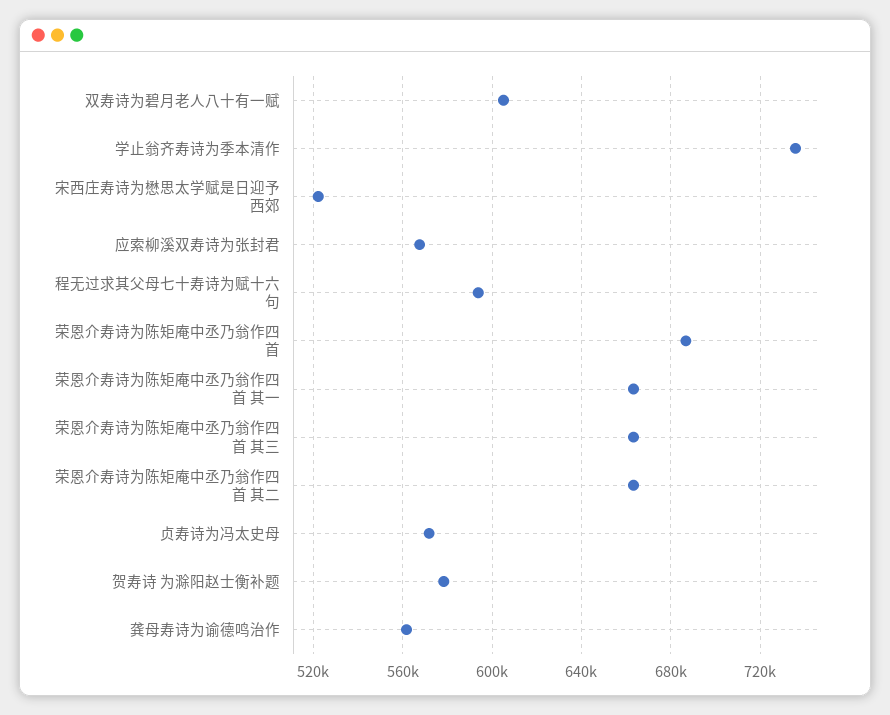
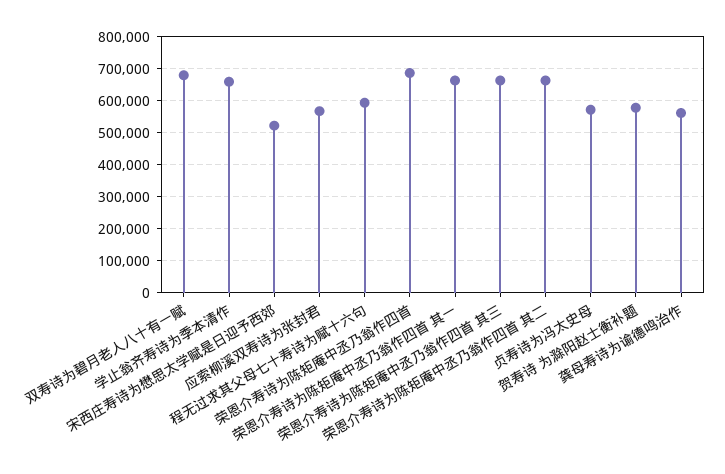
双寿诗为碧月老人八十有一赋: 605000 -> 680000
学止翁齐寿诗为季本清作: 735000 -> 660000

